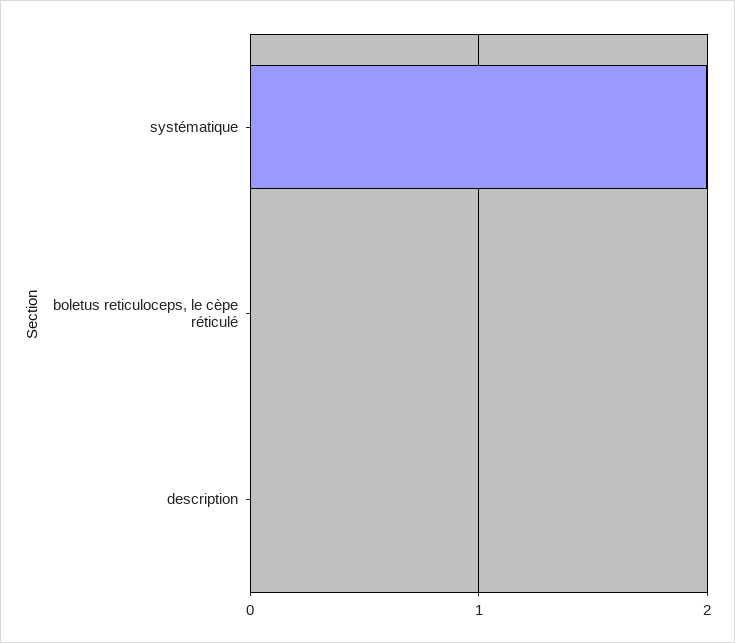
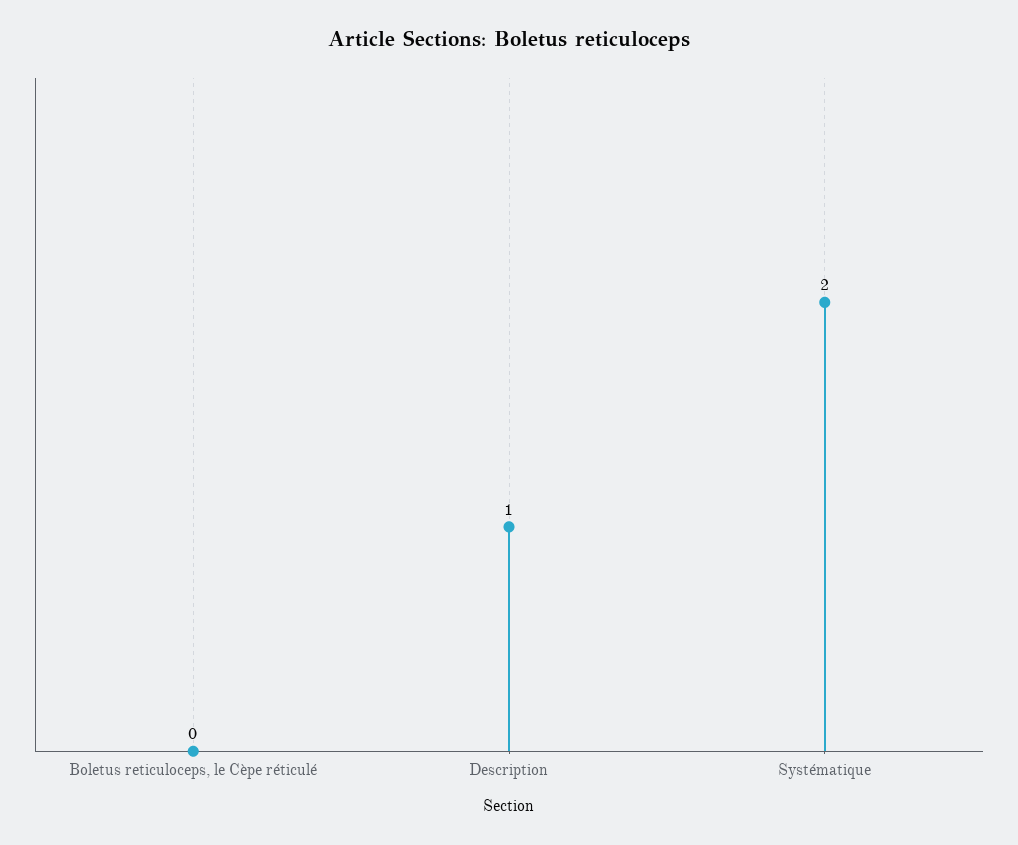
description: 0 -> 1

